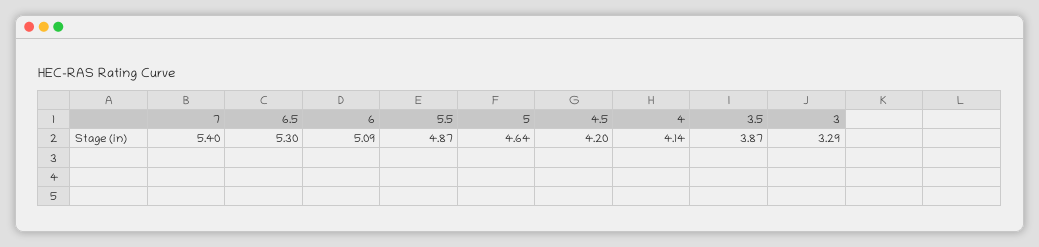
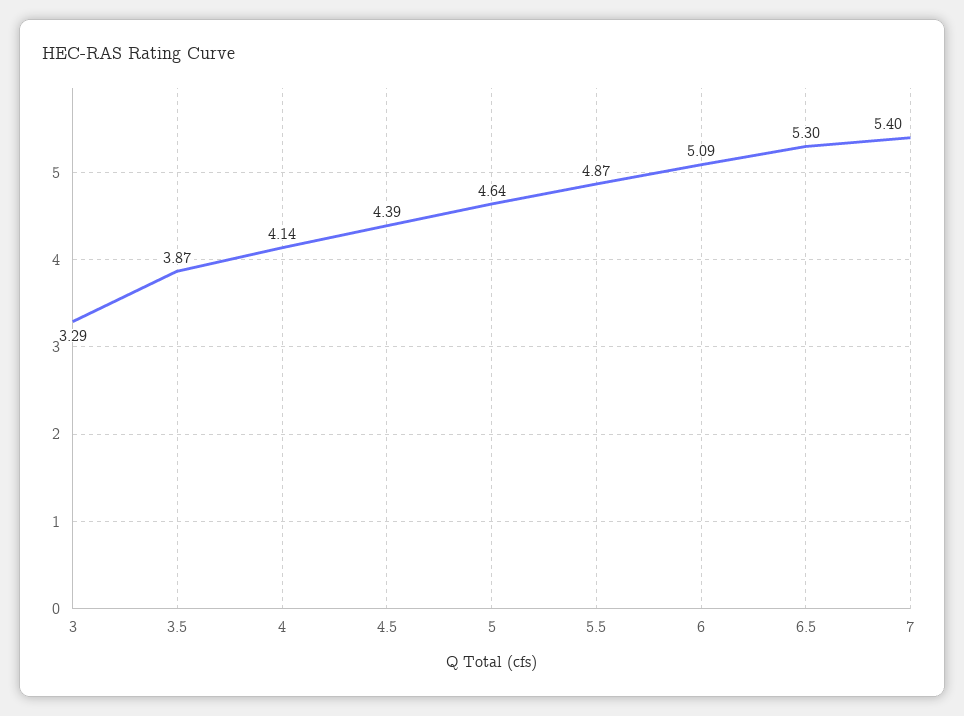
4.5: 4.2 -> 4.39

